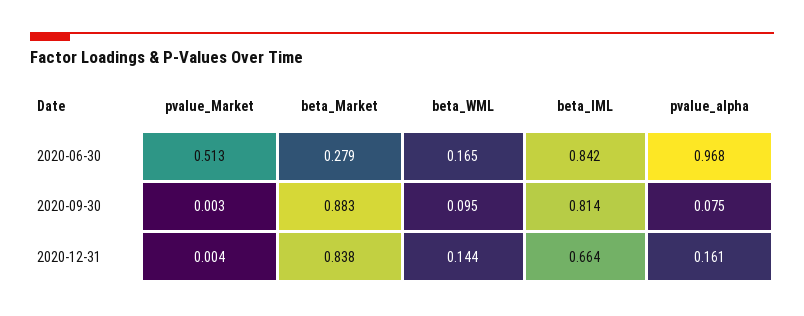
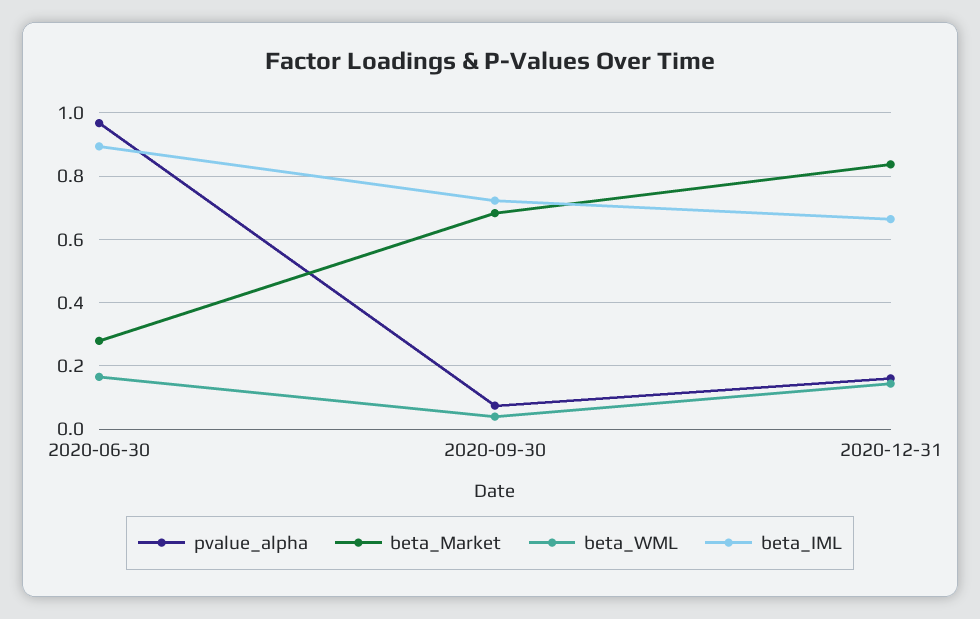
pvalue_Market, 2020-06-30: 0.513 -> none
beta_IML, 2020-06-30: 0.842 -> 0.9
pvalue_Market, 2020-09-30: 0.003 -> none
beta_Market, 2020-09-30: 0.883 -> 0.68
beta_WML, 2020-09-30: 0.095 -> 0.04
beta_IML, 2020-09-30: 0.814 -> 0.72
pvalue_Market, 2020-12-31: 0.004 -> none

